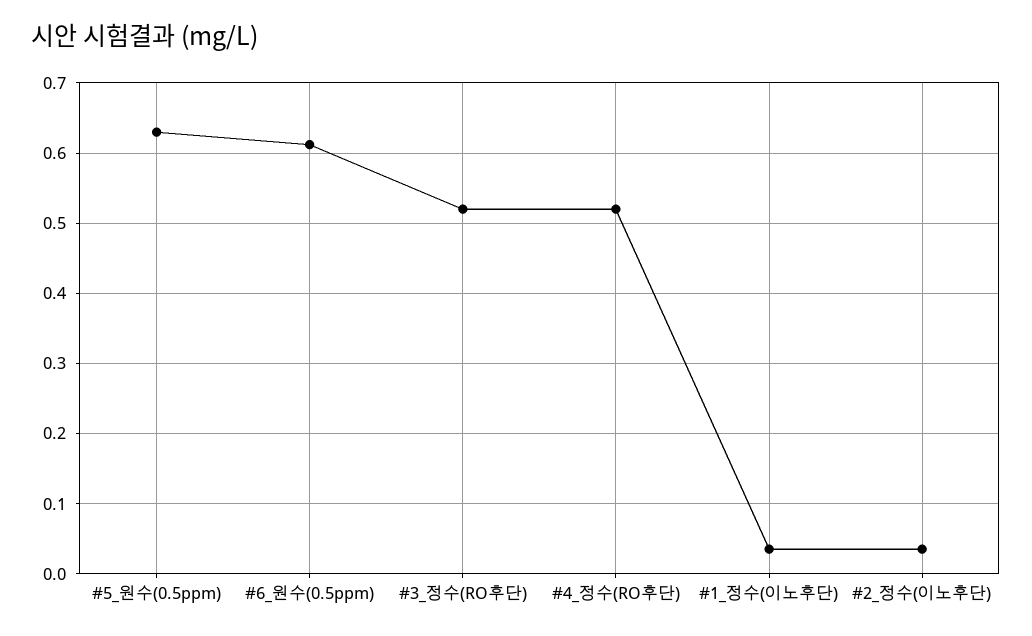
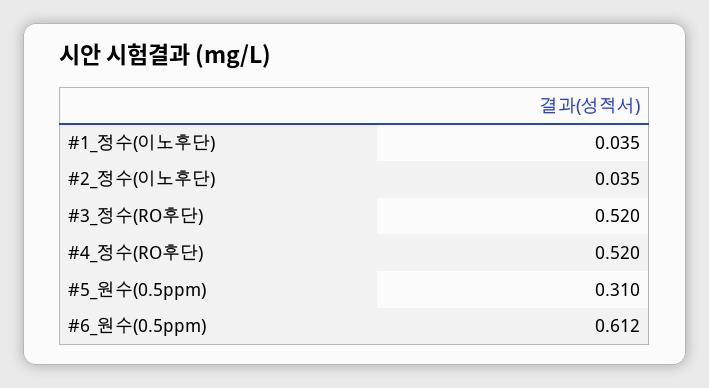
#5_원수(0.5ppm): 0.63 -> 0.31

